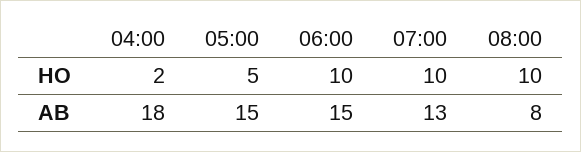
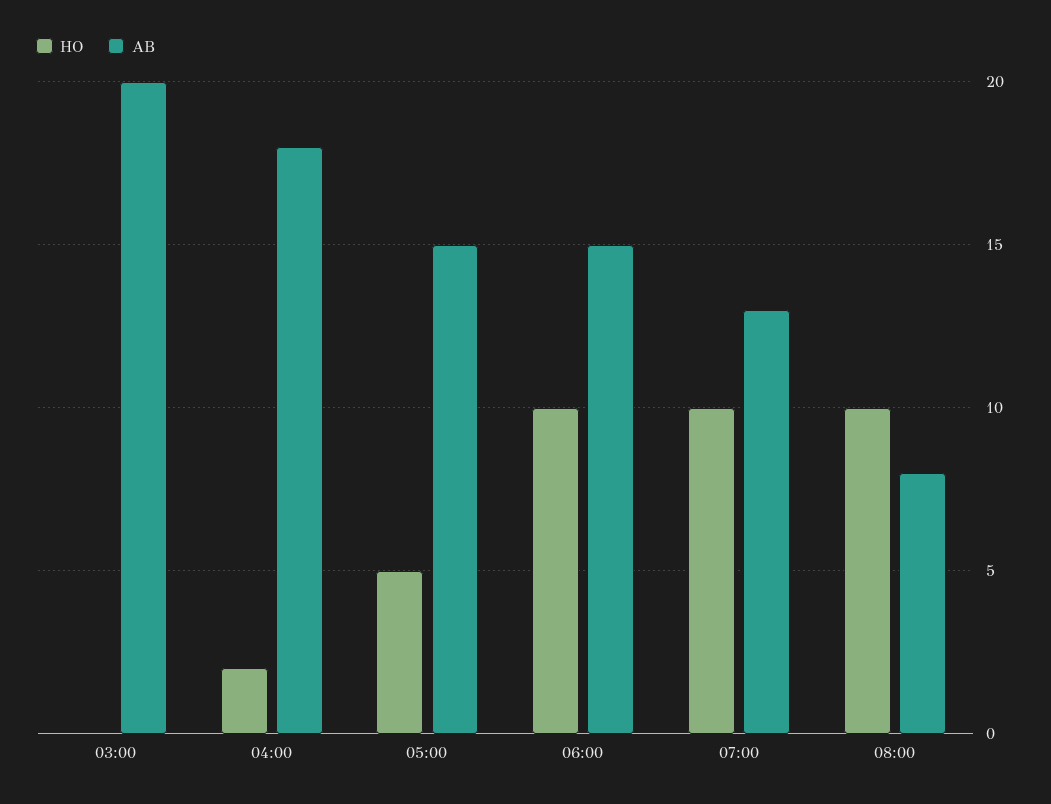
HO, 03:00: none -> 0
AB, 03:00: none -> 20

